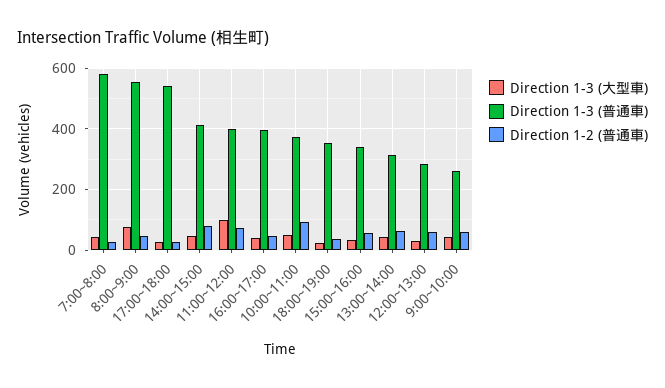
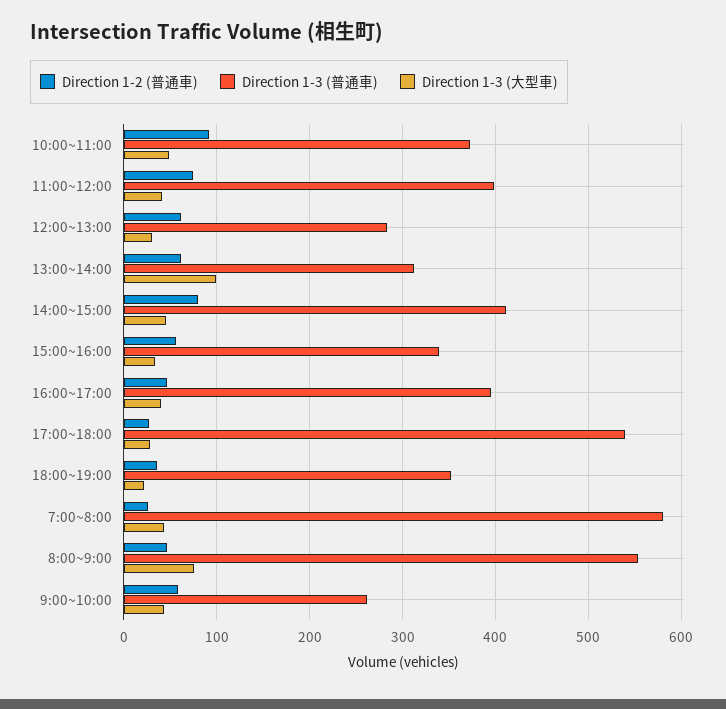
Direction 1-3 (大型車), 11:00~12:00: 100 -> 40
Direction 1-3 (大型車), 13:00~14:00: 40 -> 100

